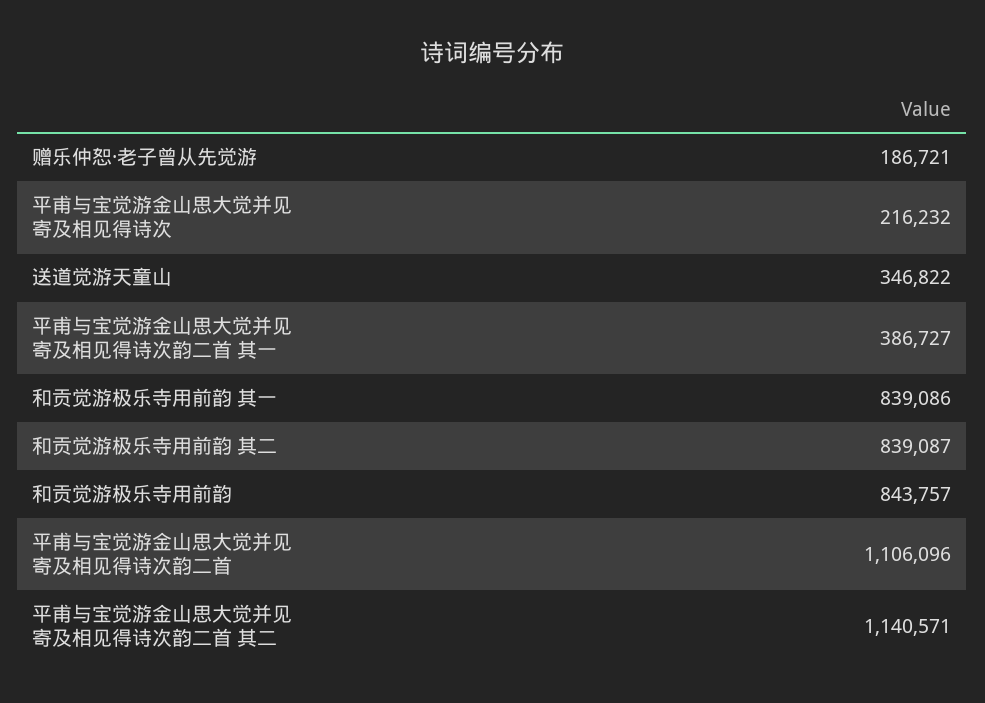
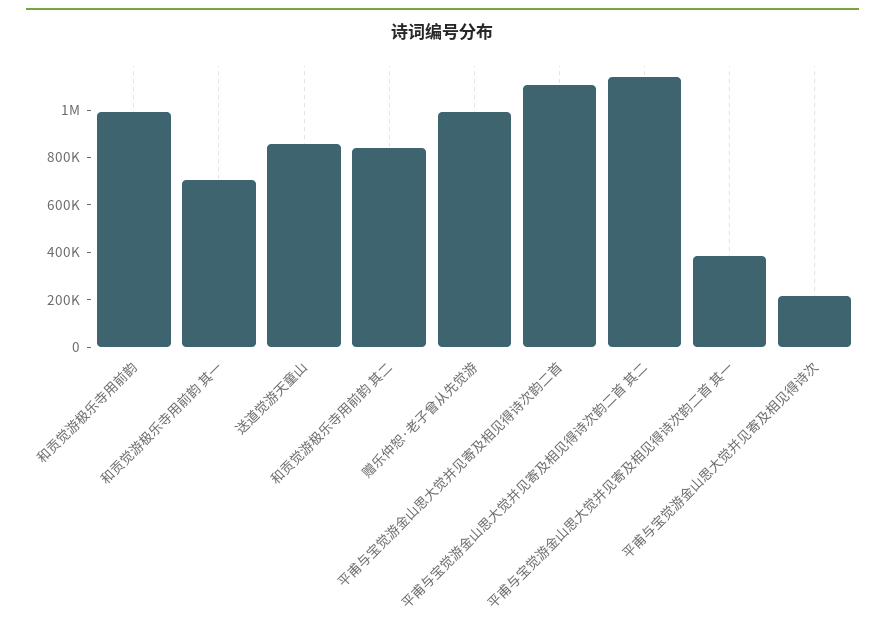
赠乐仲恕·老子曾从先觉游: 186721 -> 1000000
送道觉游天童山: 346822 -> 850000
和贡觉游极乐寺用前韵 其一: 839086 -> 700000
和贡觉游极乐寺用前韵: 843757 -> 1000000

